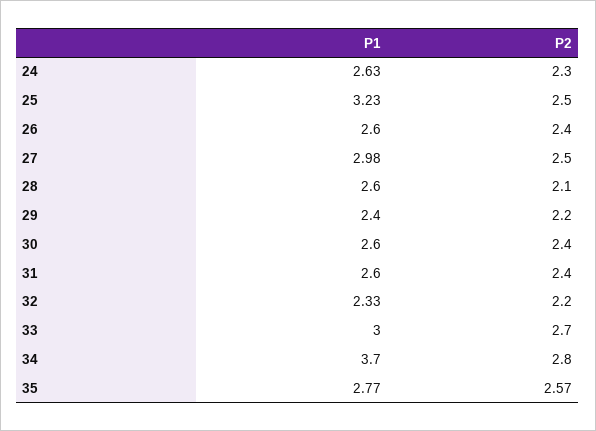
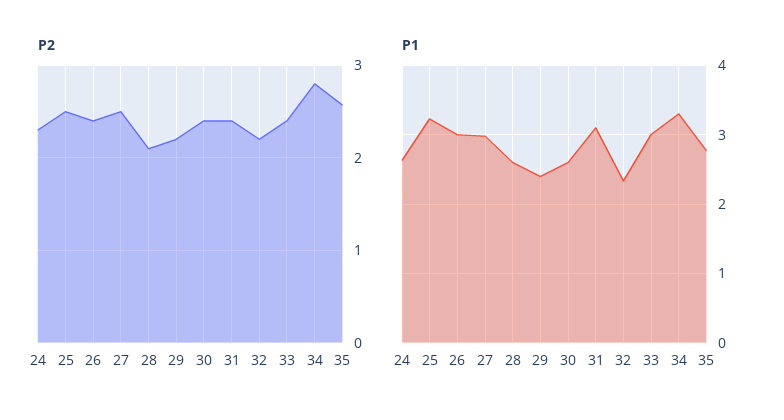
P1, 26: 2.6 -> 3
P1, 31: 2.6 -> 3.1
P2, 33: 2.7 -> 2.4
P1, 34: 3.7 -> 3.3

